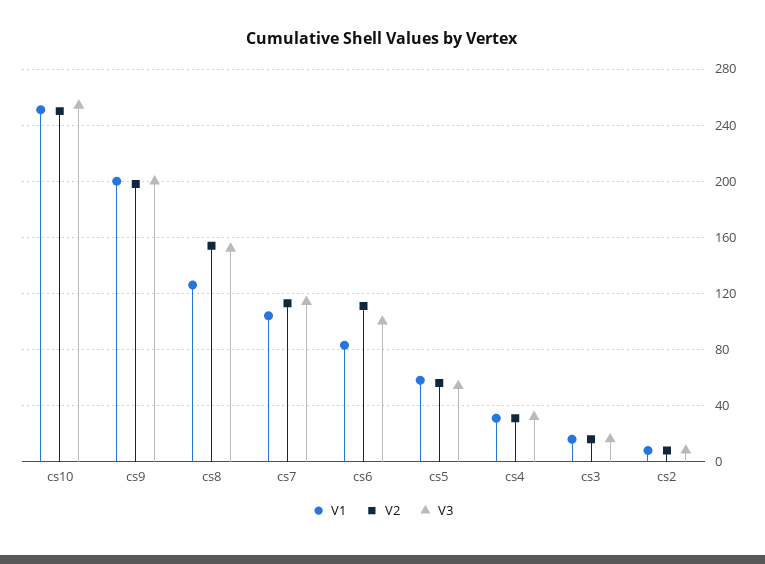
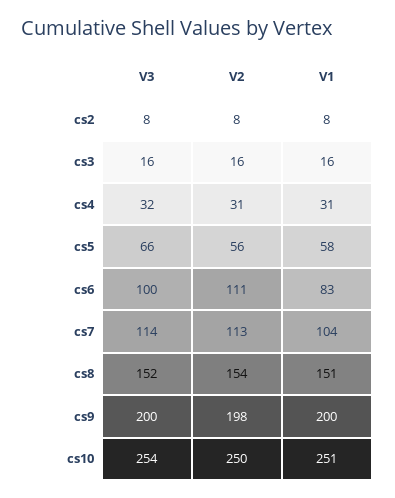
V1, cs8: 125 -> 151
V3, cs5: 55 -> 66

